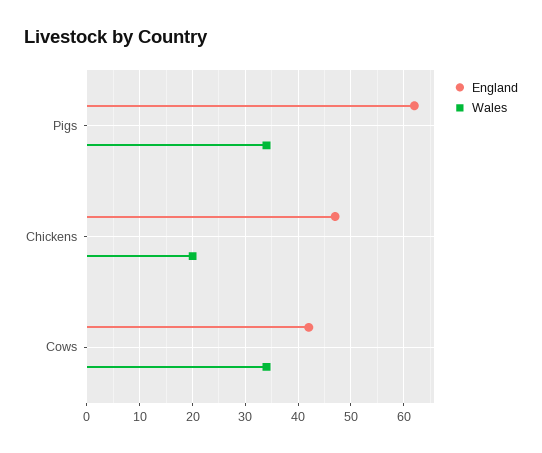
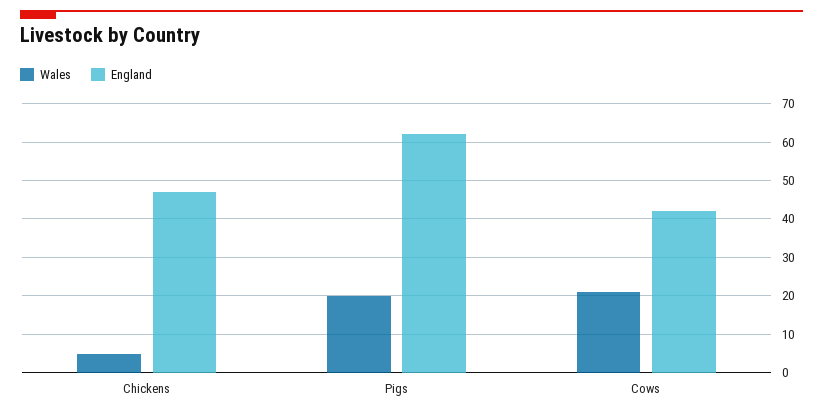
Wales, Pigs: 35 -> 20
Wales, Chickens: 20 -> 5
Wales, Cows: 35 -> 20

